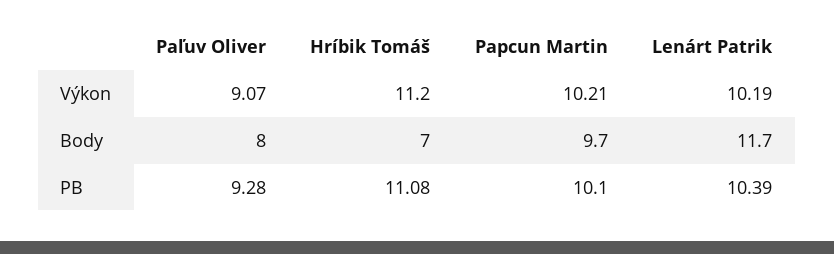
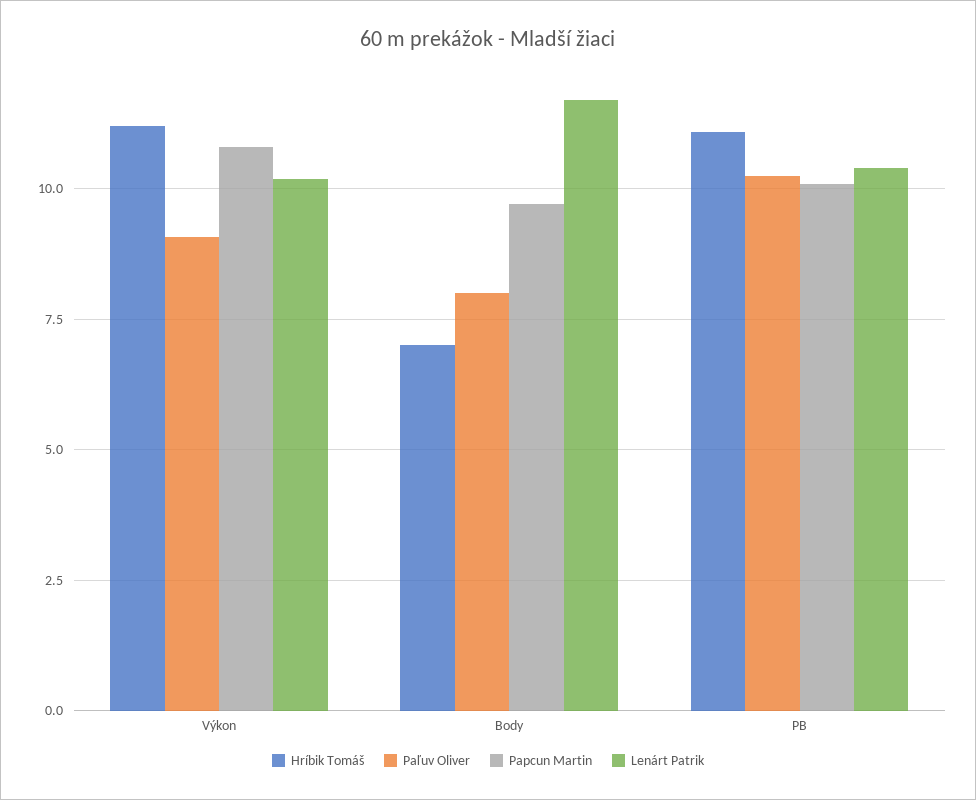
Papcun Martin, Výkon: 10.21 -> 10.75
Paľuv Oliver, PB: 9.28 -> 10.25

